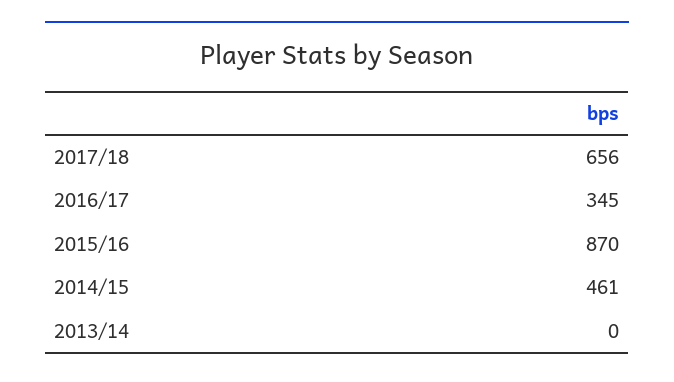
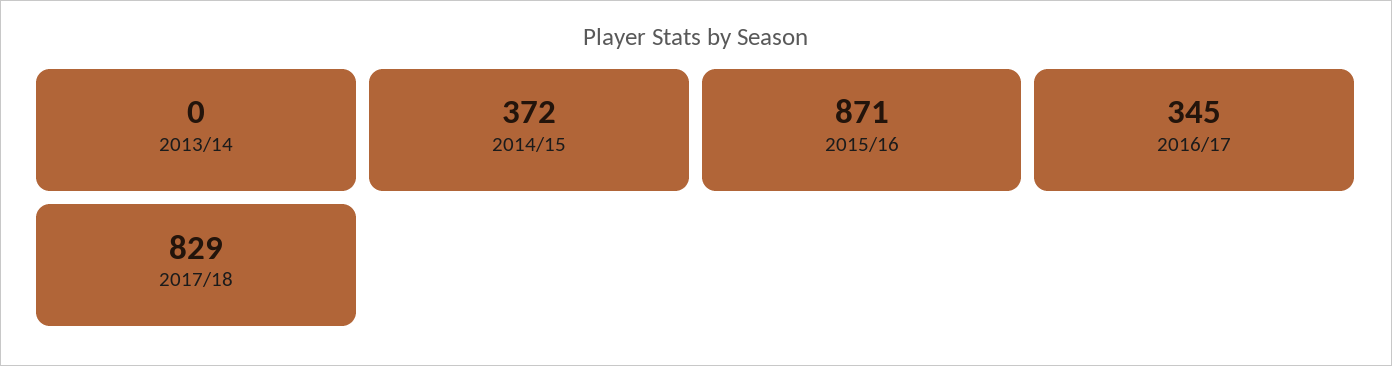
2017/18: 656 -> 829
2015/16: 870 -> 871
2014/15: 461 -> 372

